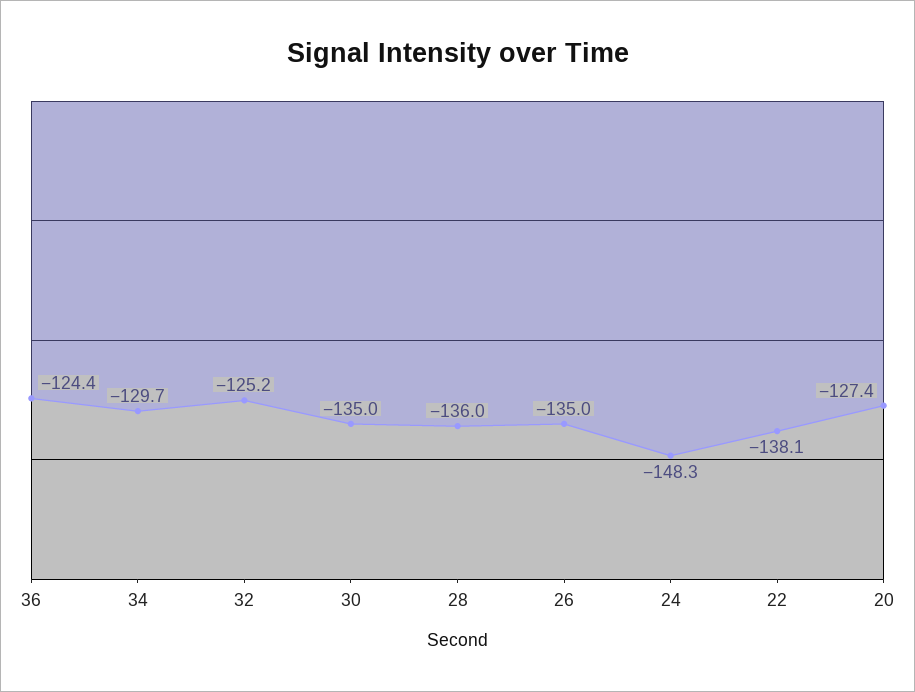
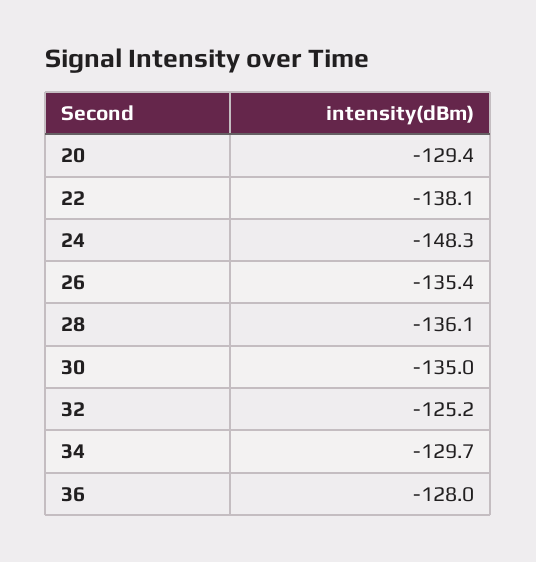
36: -124.4 -> -128
28: -136 -> -136.1
26: -135 -> -135.4
20: -127.4 -> -129.4

